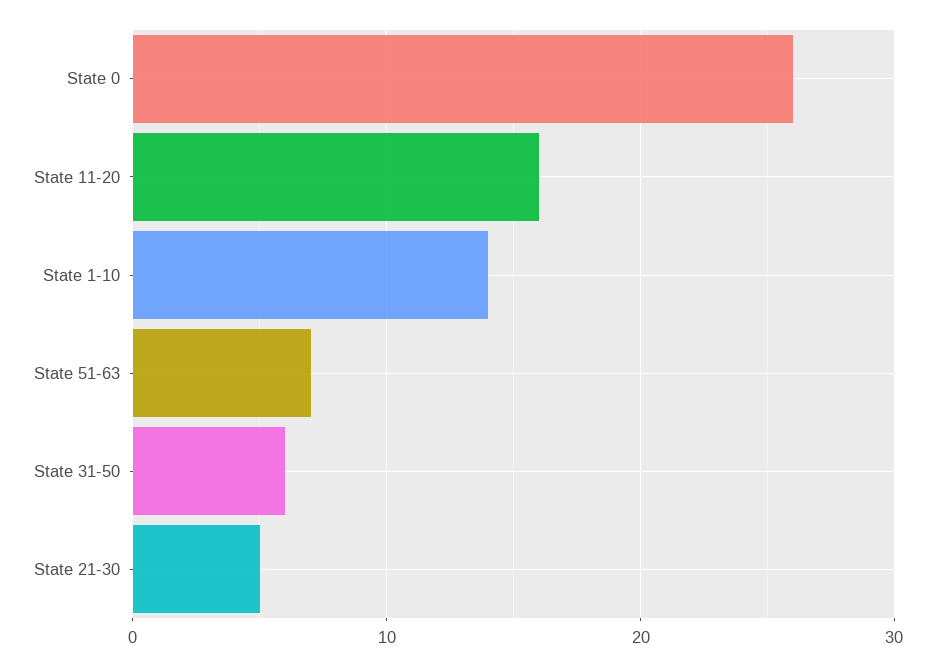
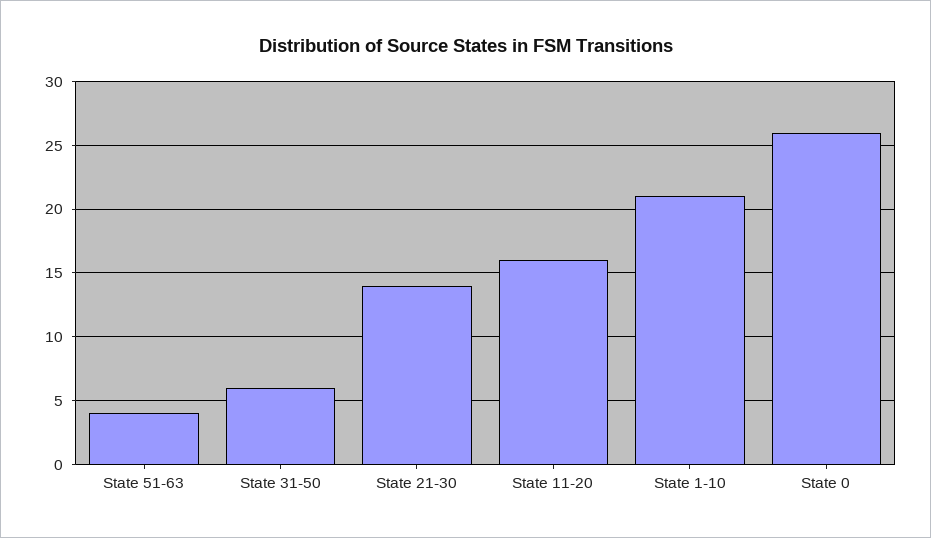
State 1-10: 14 -> 21
State 51-63: 7 -> 4
State 21-30: 5 -> 14

